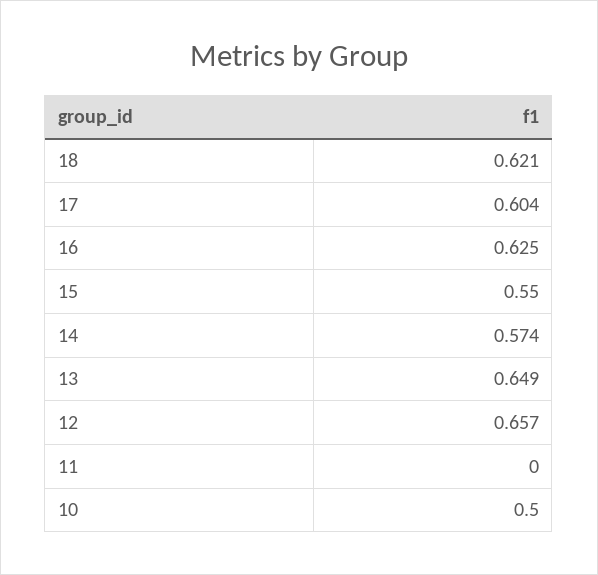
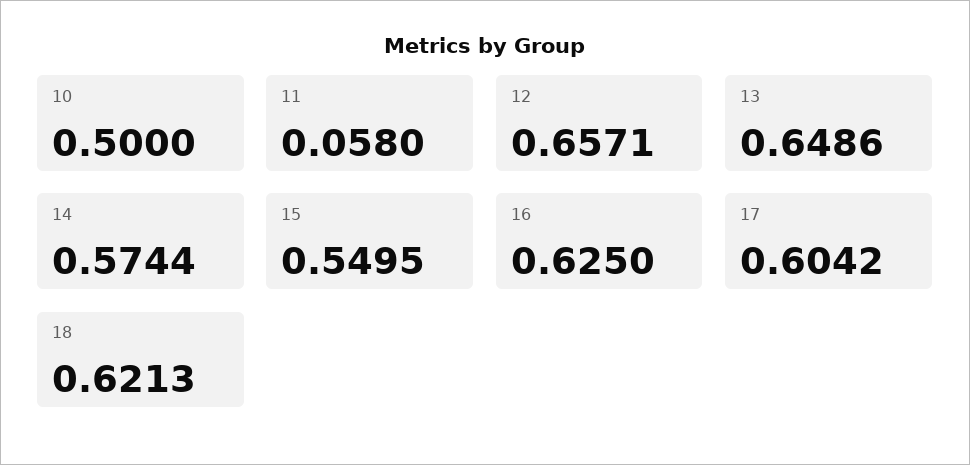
11: 0 -> 0.058

